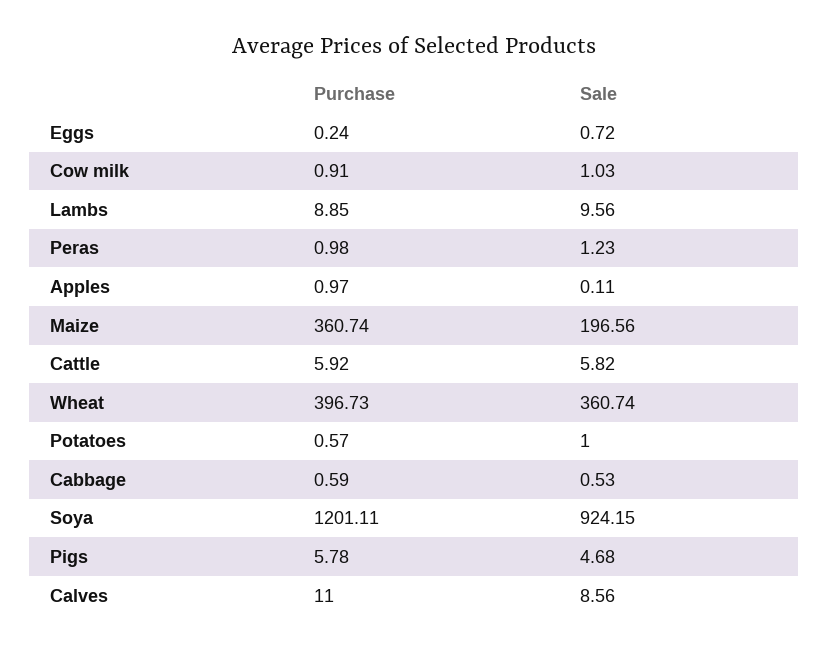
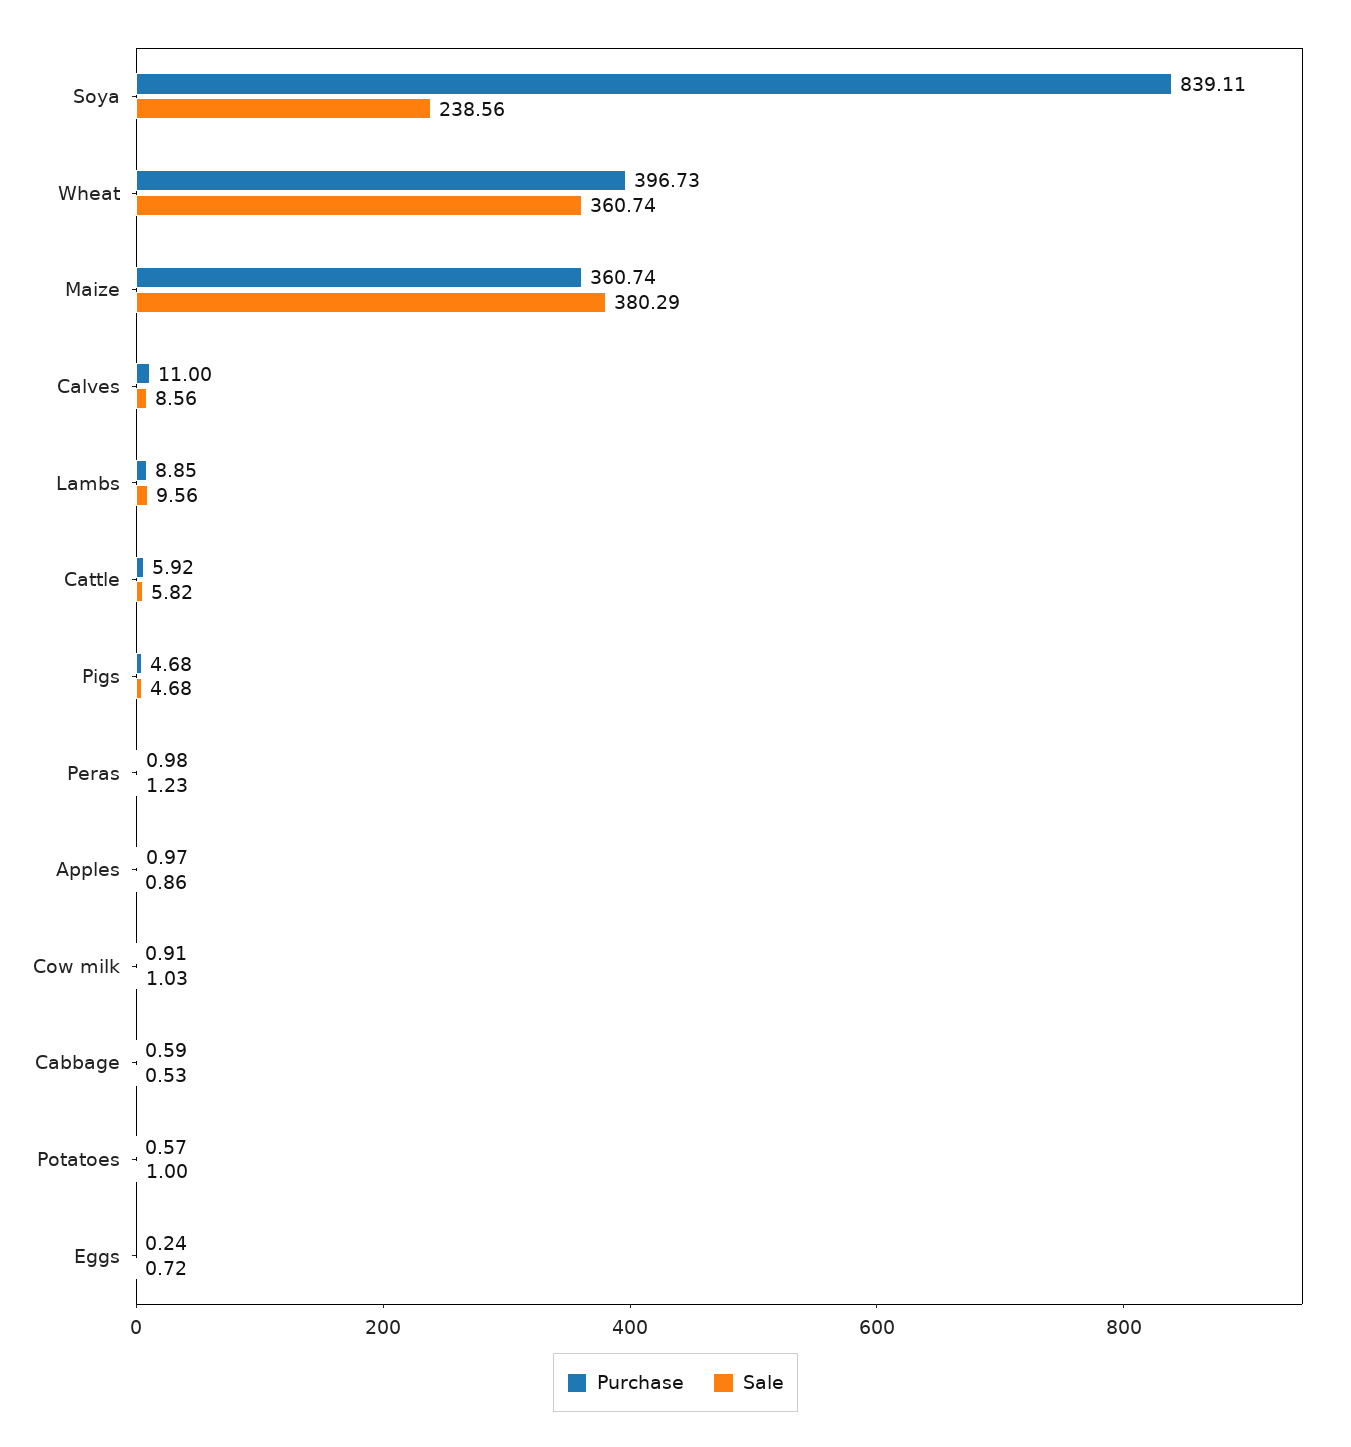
Sale, Apples: 0.11 -> 0.86
Sale, Maize: 196.56 -> 380.29
Purchase, Soya: 1201.11 -> 839.11
Sale, Soya: 924.15 -> 238.56
Purchase, Pigs: 5.78 -> 4.68

